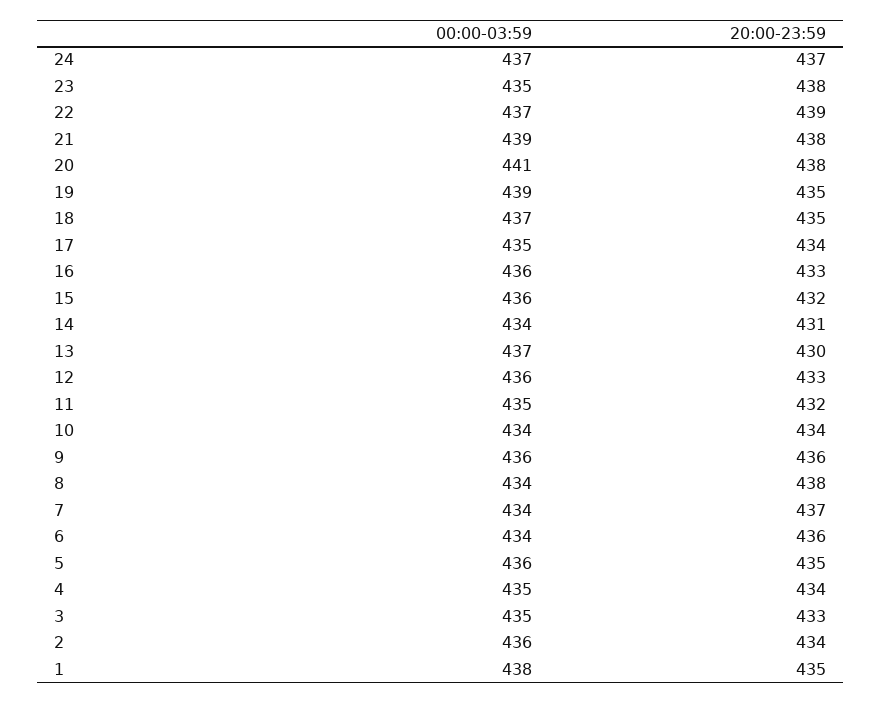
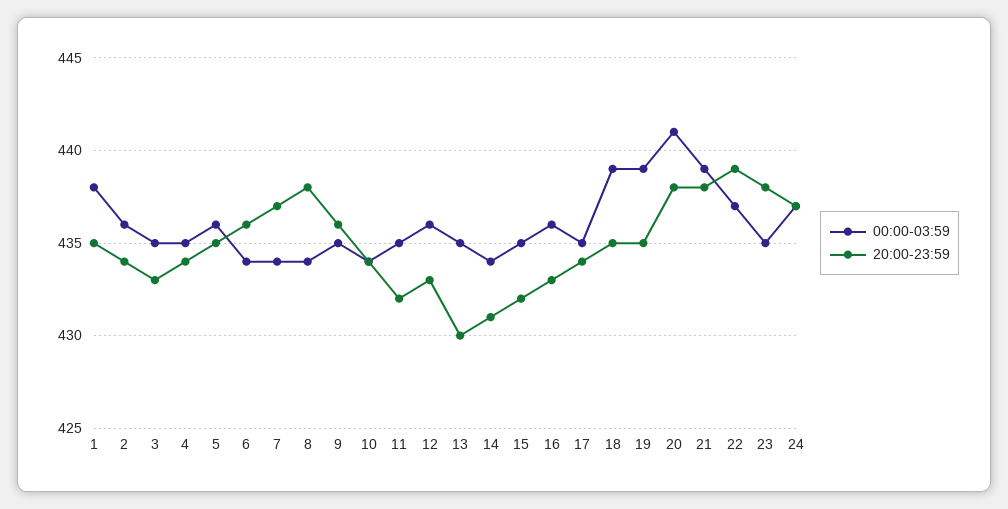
00:00-03:59, 18: 437 -> 439
00:00-03:59, 15: 436 -> 435
00:00-03:59, 13: 437 -> 435
00:00-03:59, 9: 436 -> 435

